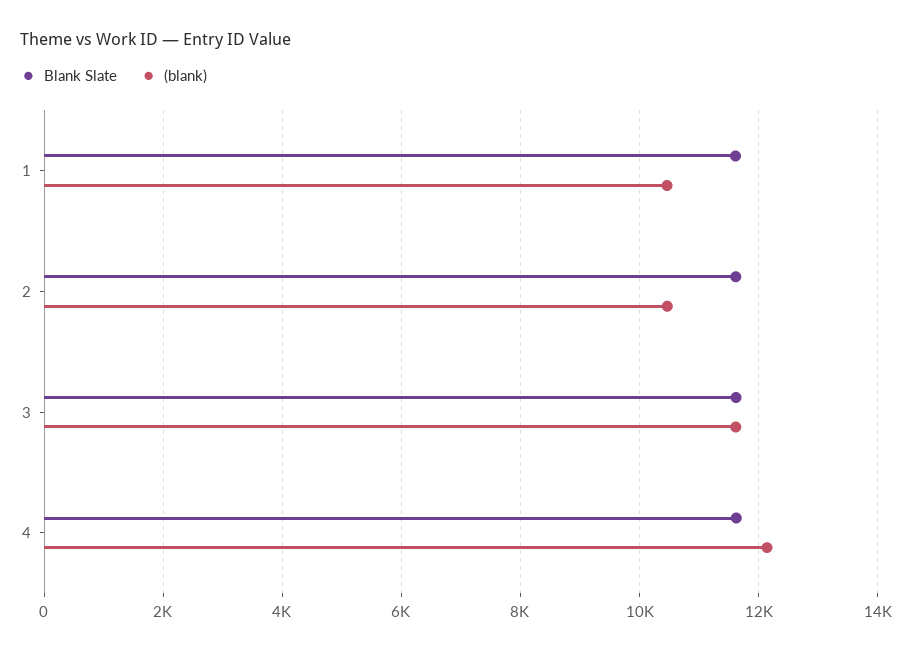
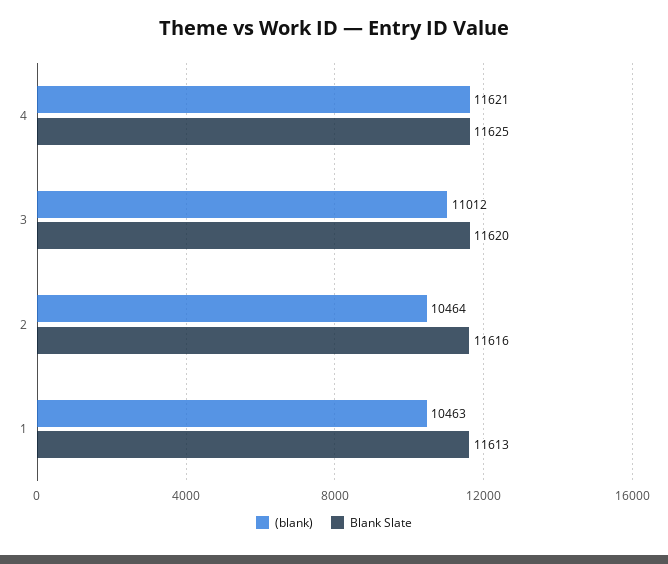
(blank), 3: 11600 -> 11012
(blank), 4: 12200 -> 11621

